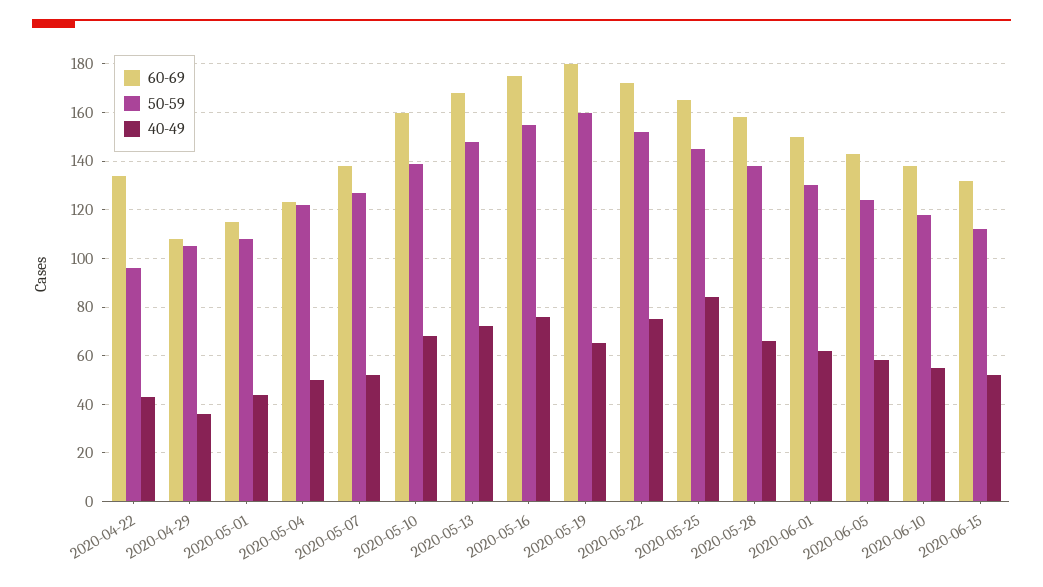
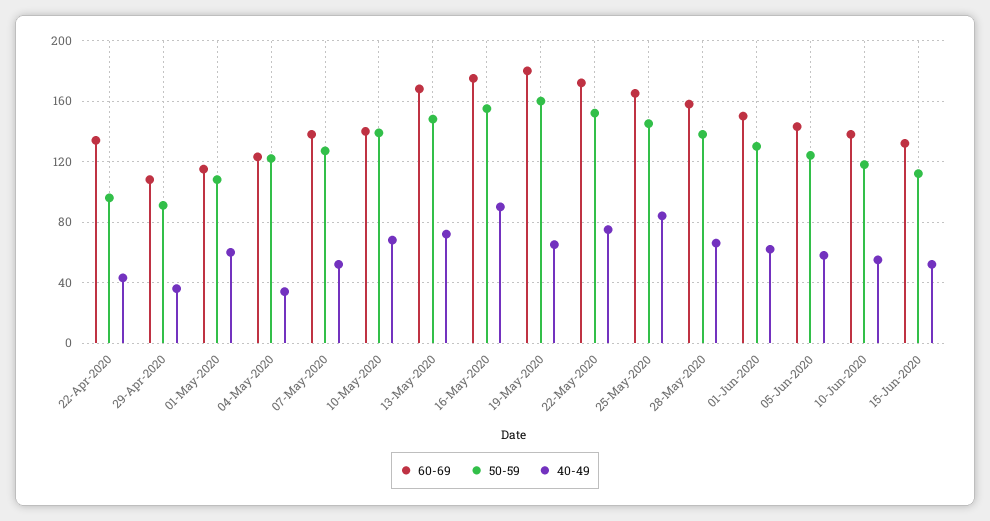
50-59, 2020-04-29: 105 -> 90
40-49, 2020-05-01: 45 -> 60
40-49, 2020-05-04: 50 -> 35
60-69, 2020-05-10: 160 -> 140
40-49, 2020-05-16: 75 -> 90

